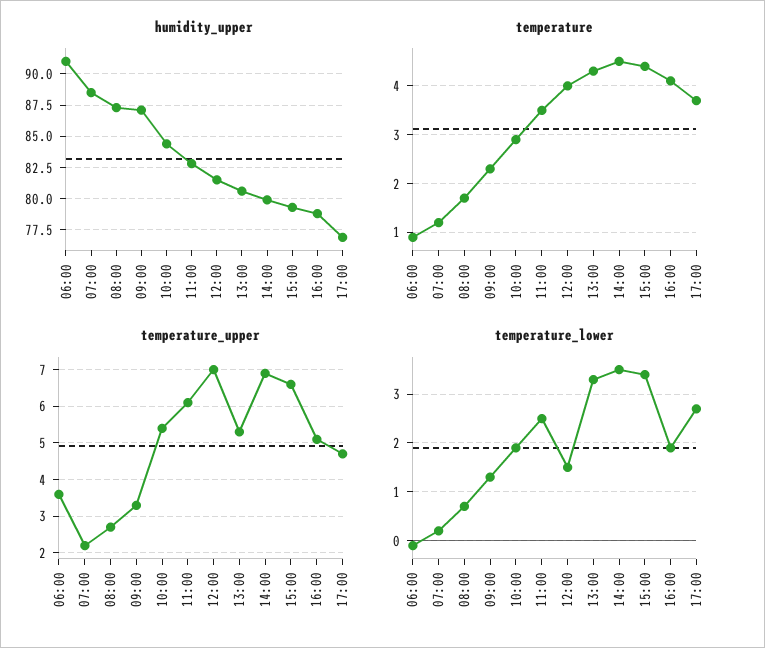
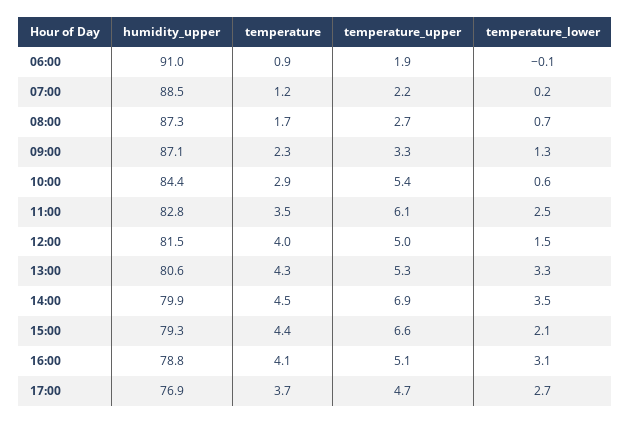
temperature_upper, 06:00: 3.5 -> 1.9
temperature_upper, 12:00: 7 -> 5
temperature_lower, 10:00: 2 -> 0.6
temperature_lower, 15:00: 3.5 -> 2.1
temperature_lower, 16:00: 2 -> 3.1

